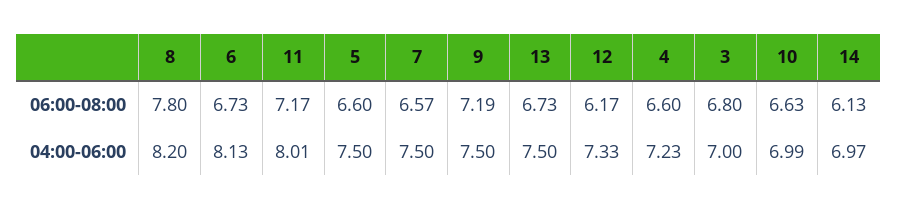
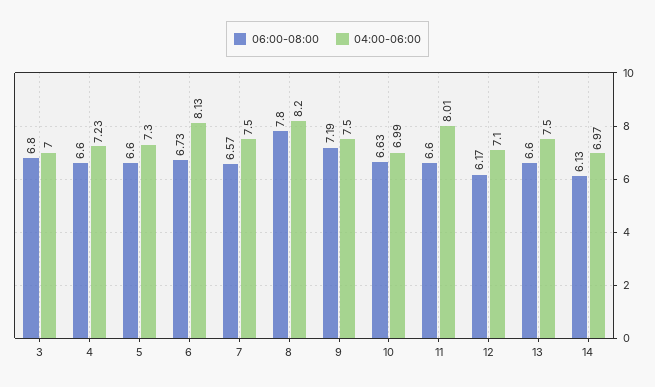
06:00-08:00, 11: 7.17 -> 6.6
06:00-08:00, 13: 6.73 -> 6.6
04:00-06:00, 5: 7.5 -> 7.3
04:00-06:00, 12: 7.33 -> 7.1

